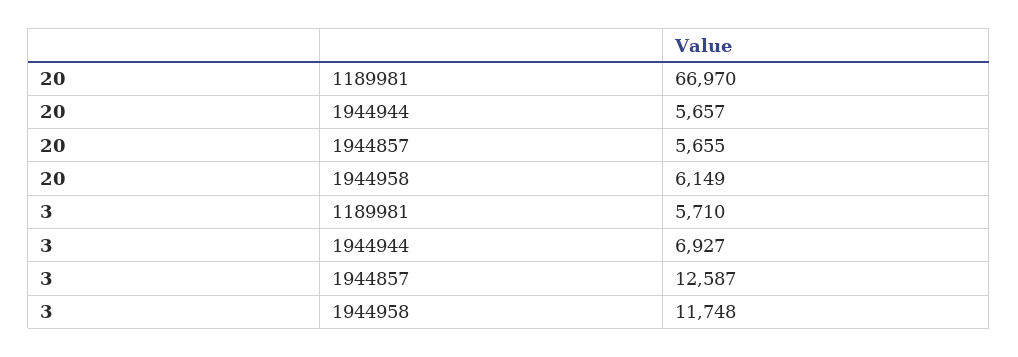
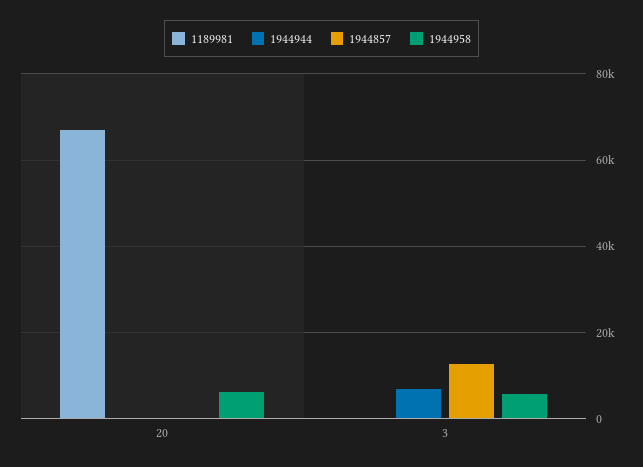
1944944, 20: 5657 -> 0
1944857, 20: 5655 -> 0
1189981, 3: 5710 -> 0
1944958, 3: 11748 -> 6000

